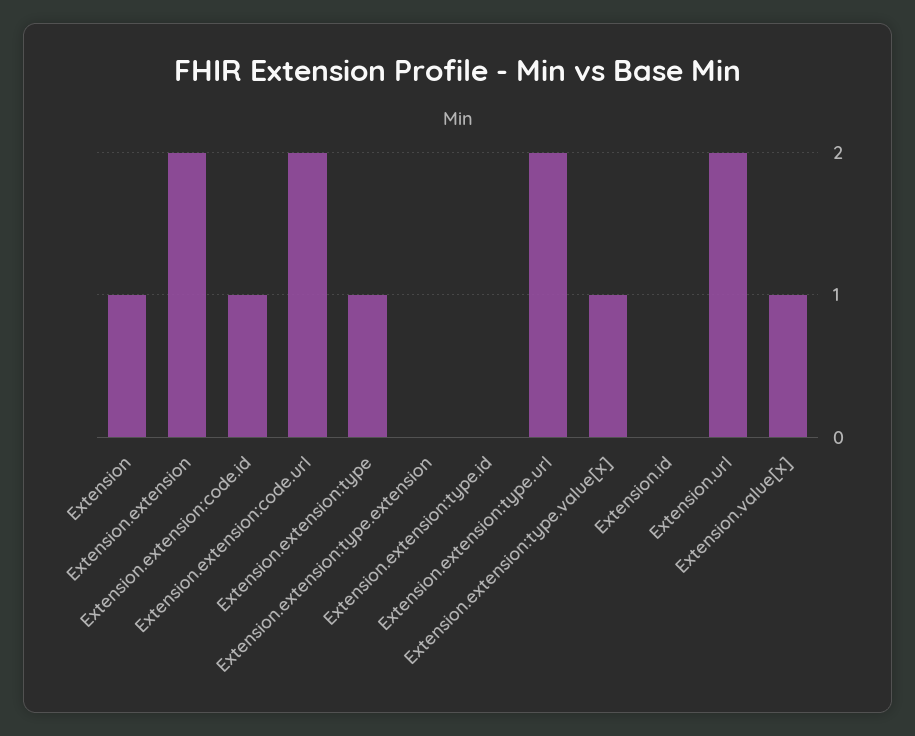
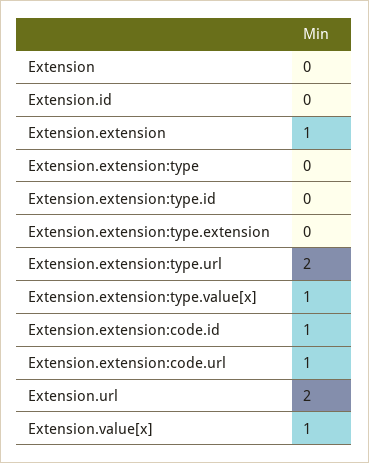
Extension: 1 -> 0
Extension.extension: 2 -> 1
Extension.extension:code.url: 2 -> 1
Extension.extension:type: 1 -> 0

